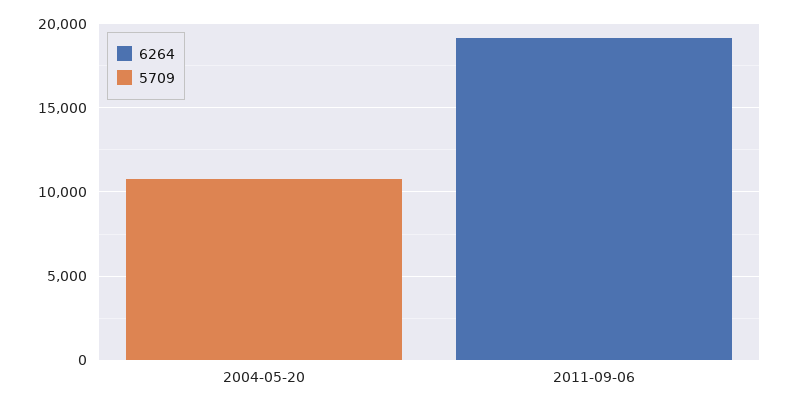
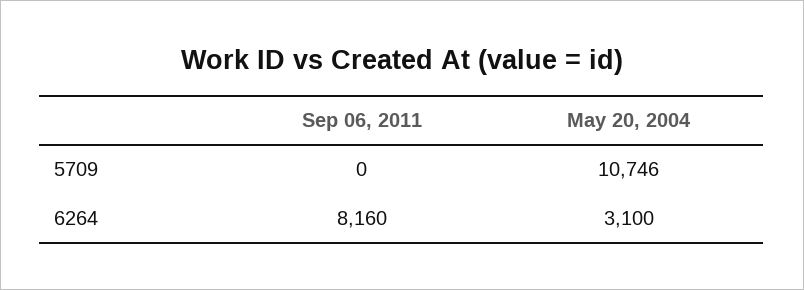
6264, 2004-05-20: 0 -> 3100
6264, 2011-09-06: 19000 -> 8160

